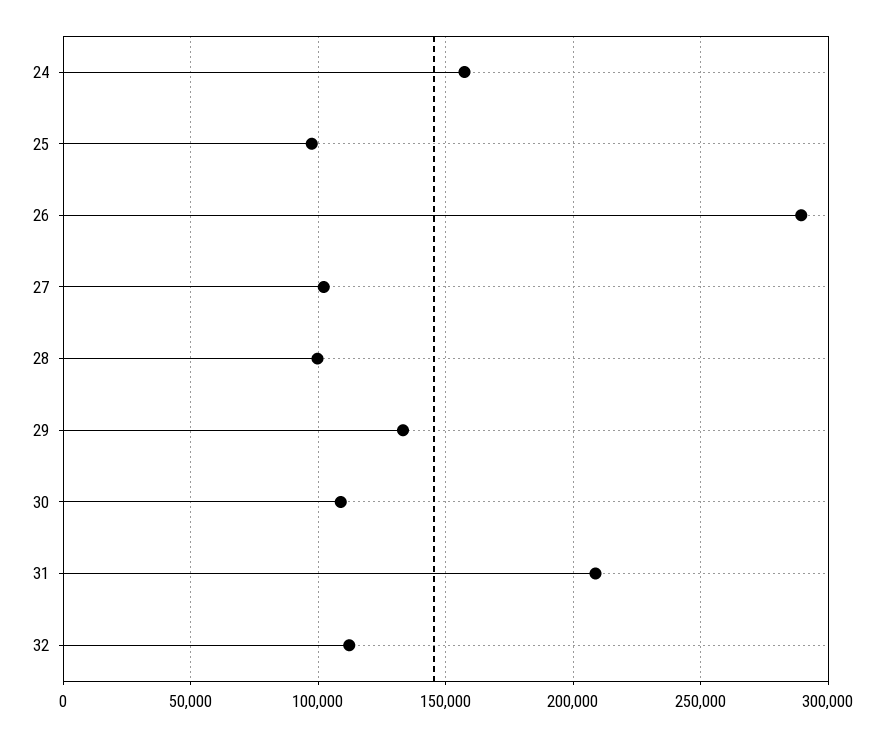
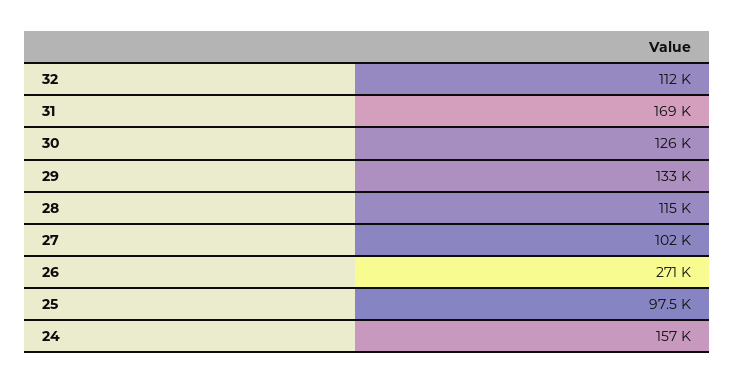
26: 290000 -> 271000
28: 100000 -> 115000
30: 110000 -> 126000
31: 210000 -> 169000

